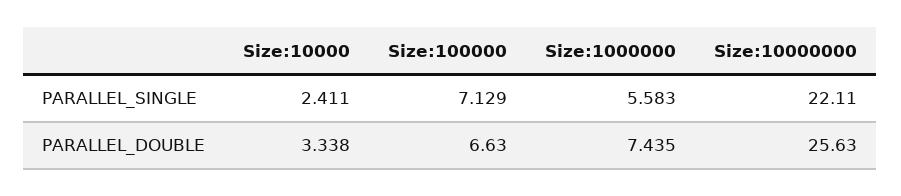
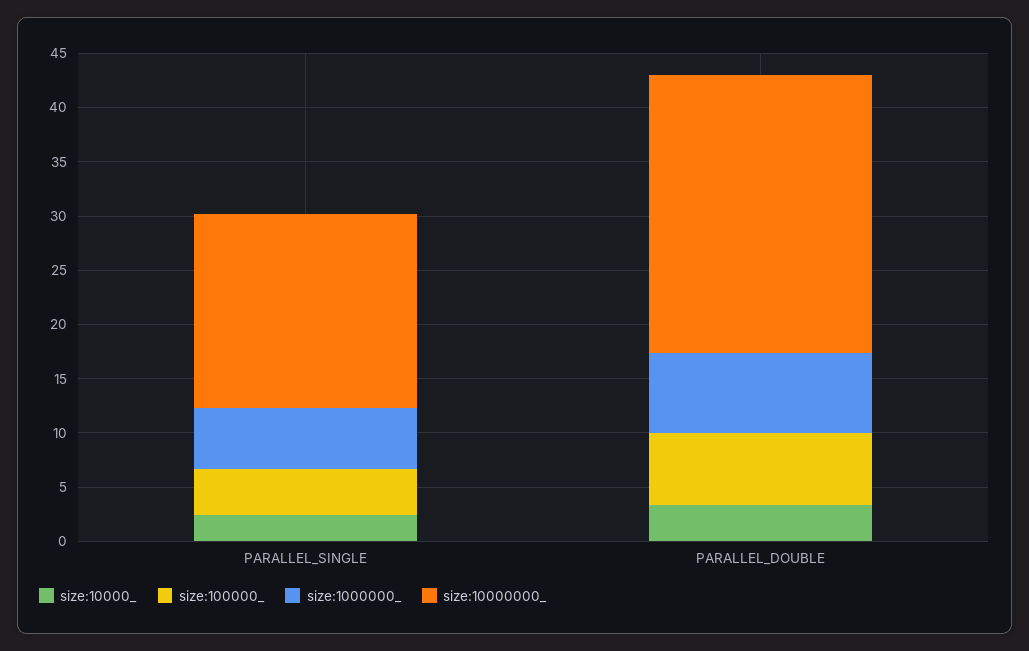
Size:100000, PARALLEL_SINGLE: 7.129 -> 4
Size:10000000, PARALLEL_SINGLE: 22.11 -> 18

